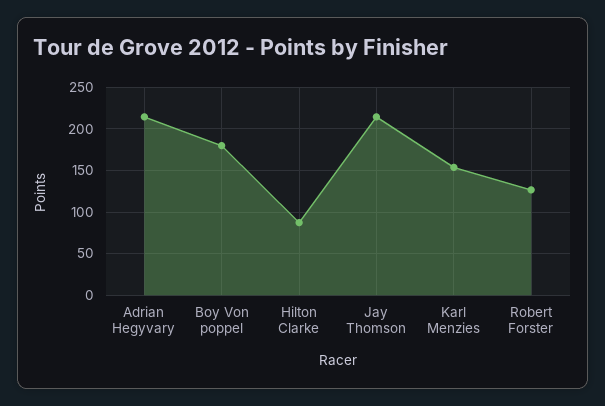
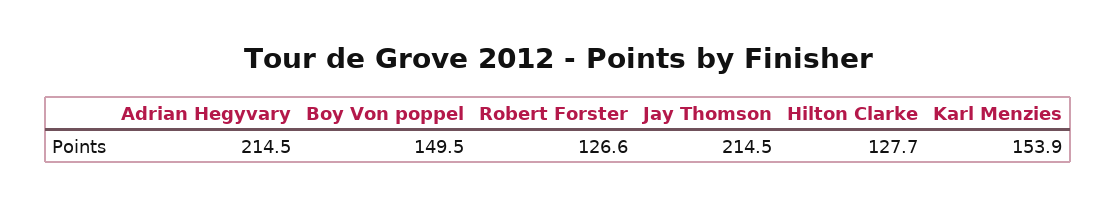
Boy Von poppel: 180 -> 149.5
Hilton Clarke: 90 -> 127.7

